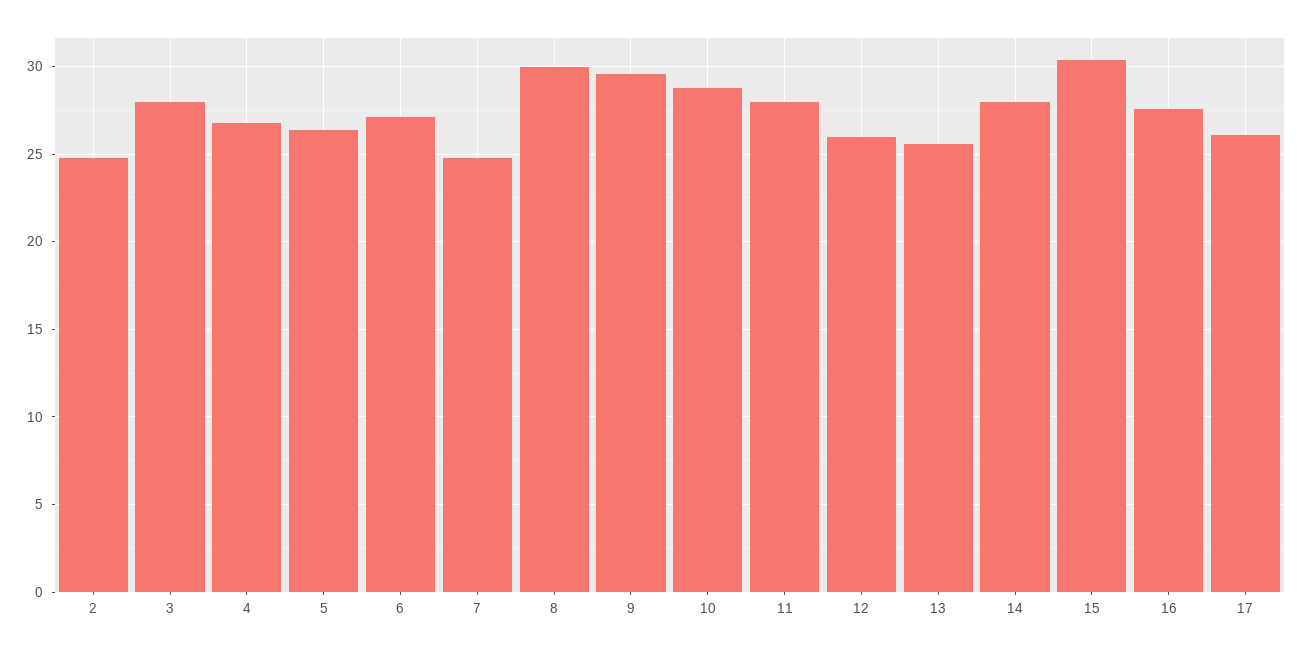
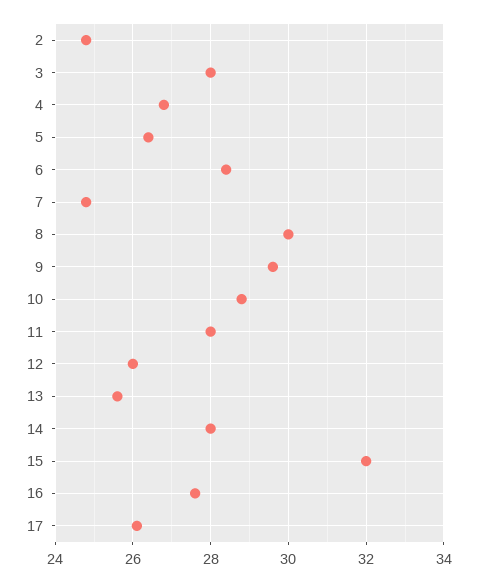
6: 27 -> 28.5
15: 30.5 -> 32

